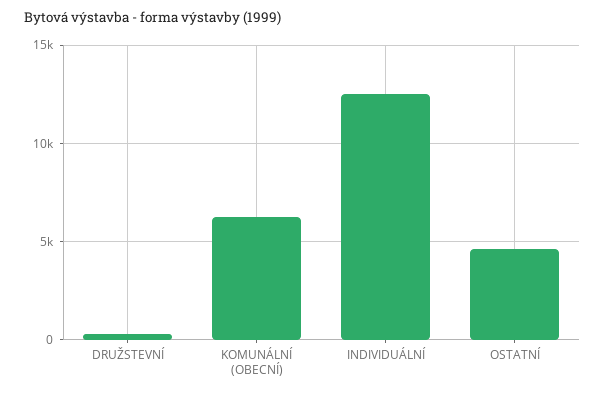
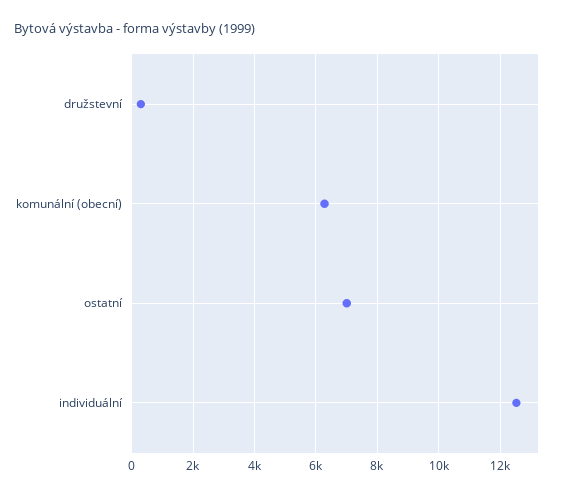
OSTATNÍ: 4500 -> 7000

